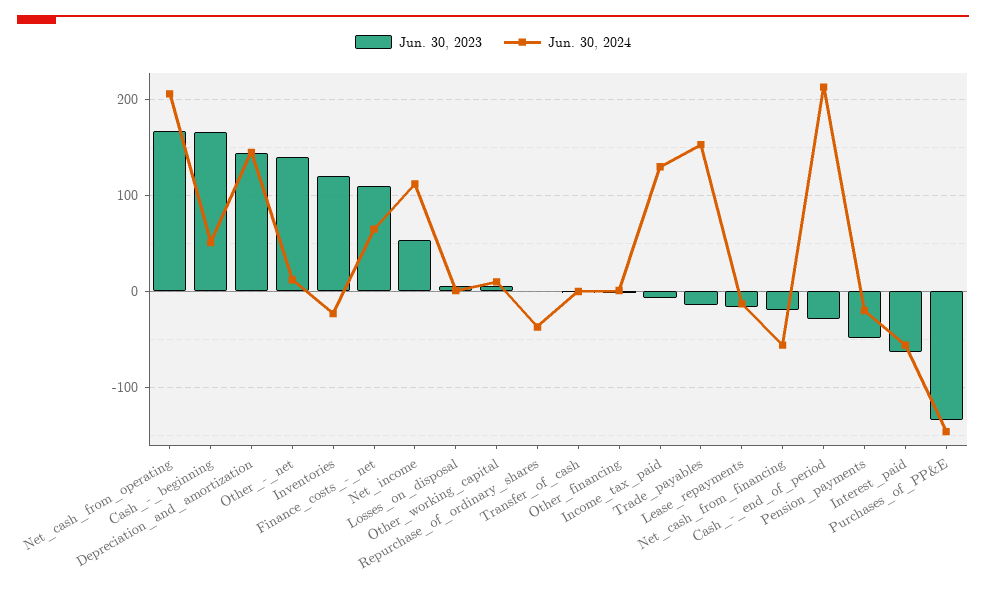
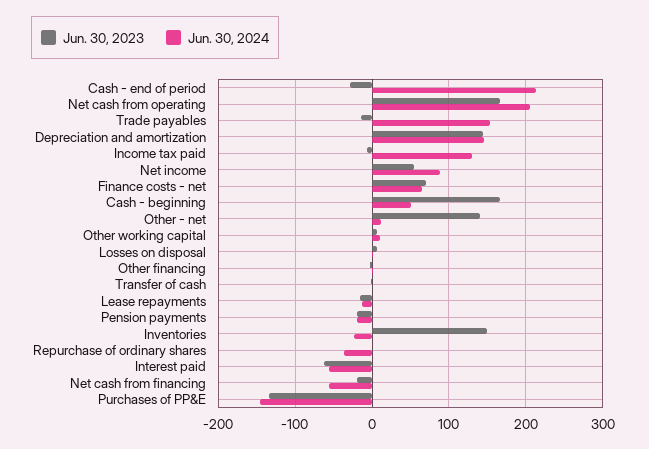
Jun. 30, 2023, Inventories: 120 -> 150
Jun. 30, 2023, Finance_costs_-_net: 110 -> 70
Jun. 30, 2024, Net_income: 110 -> 90
Jun. 30, 2023, Pension_payments: -50 -> -20

